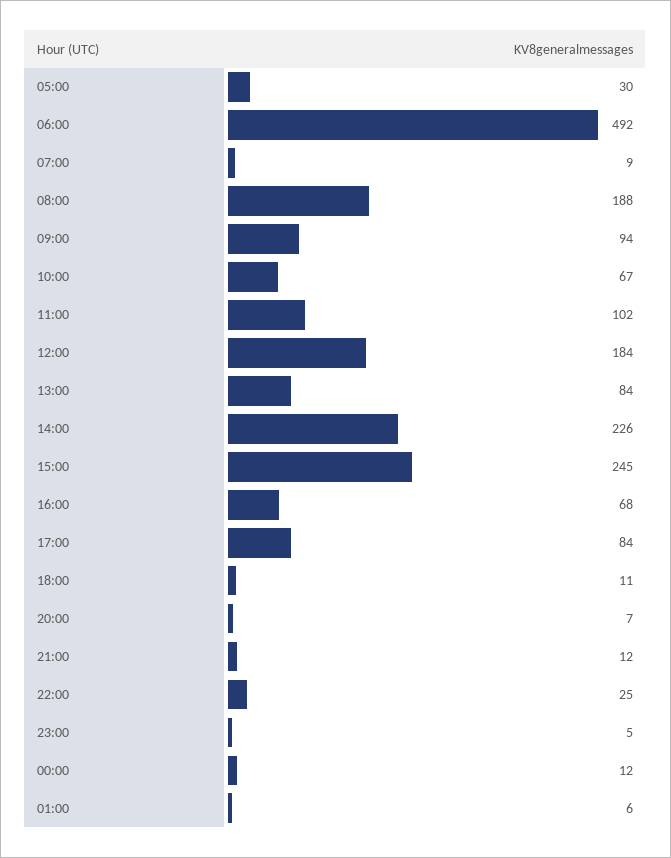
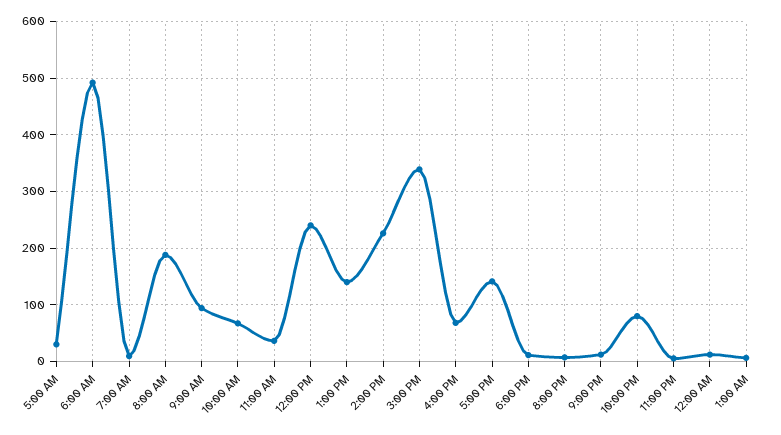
11:00: 102 -> 40
12:00: 184 -> 240
13:00: 84 -> 140
15:00: 245 -> 340
17:00: 84 -> 140
22:00: 25 -> 80

